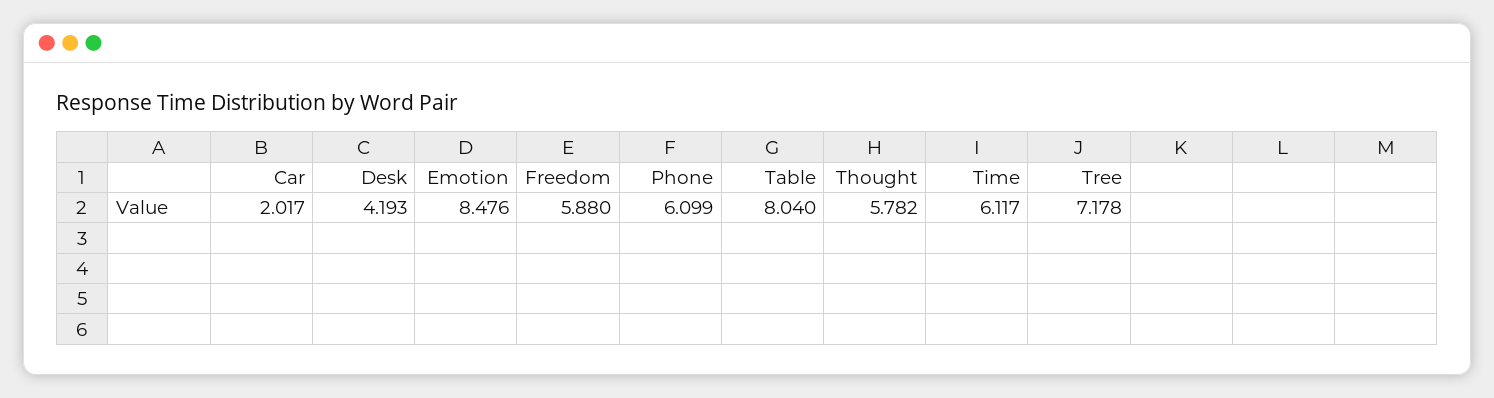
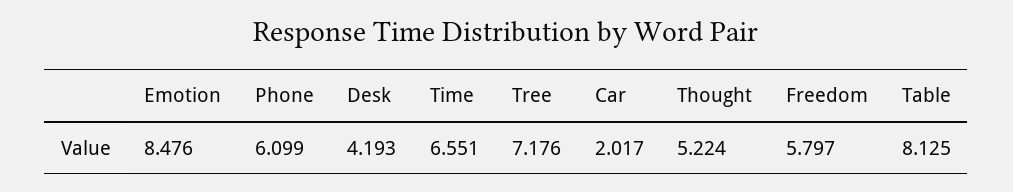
Freedom: 5.88 -> 5.797
Table: 8.04 -> 8.125
Thought: 5.782 -> 5.224
Time: 6.117 -> 6.551
Tree: 7.178 -> 7.176

